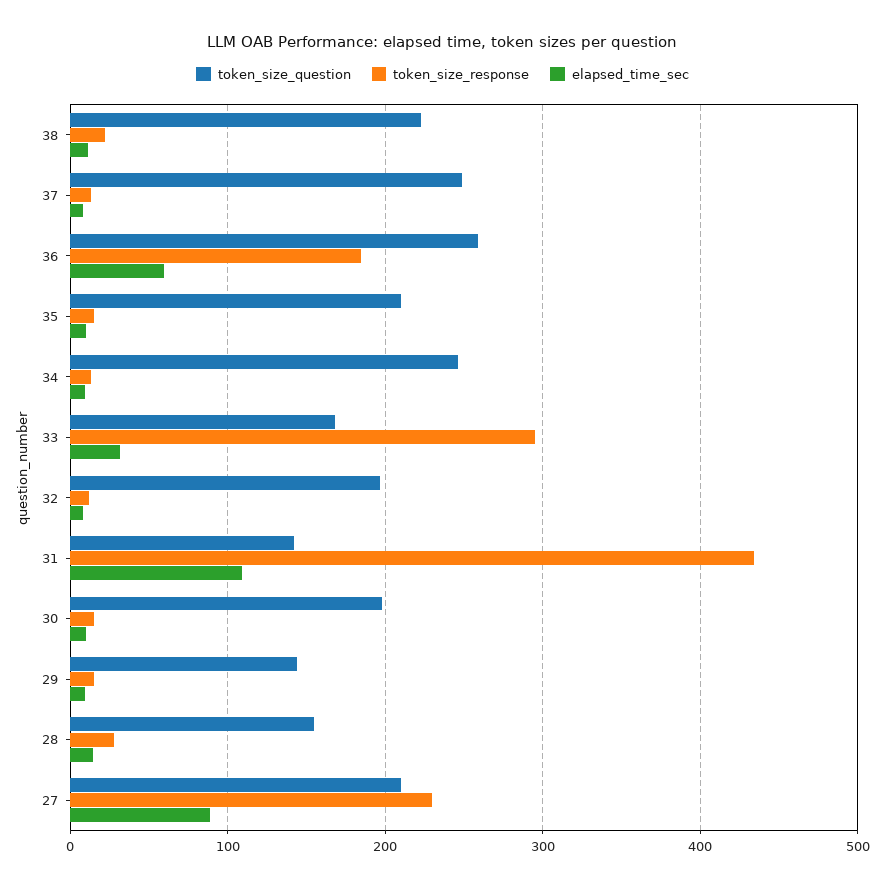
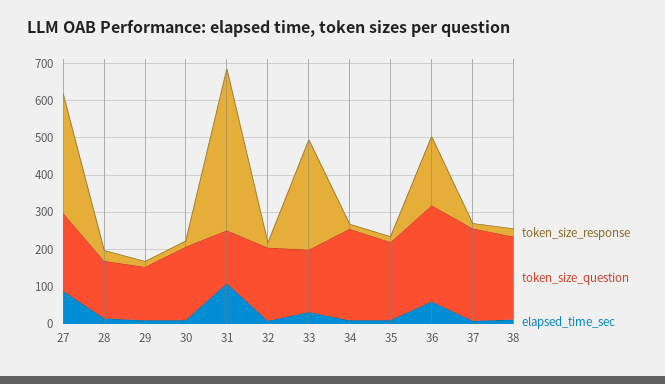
token_size_response, 27: 230 -> 325

